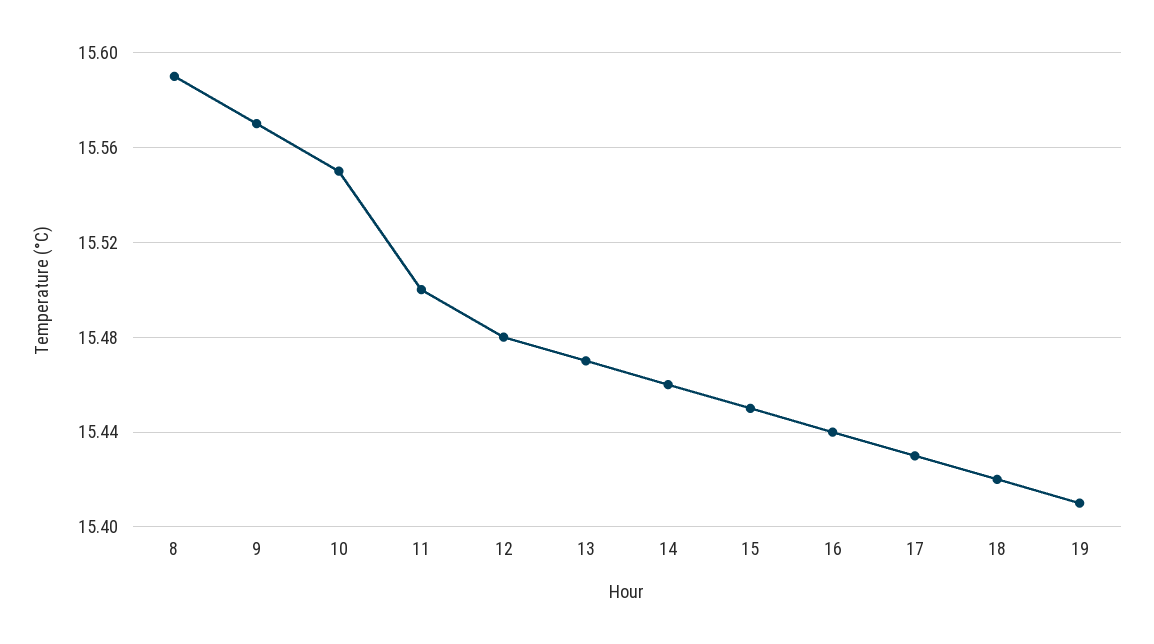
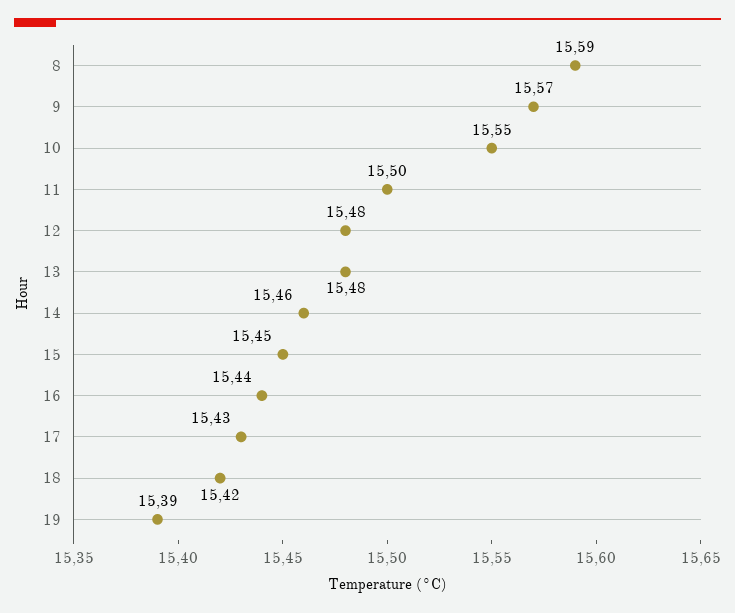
13: 15.47 -> 15.48
19: 15.41 -> 15.39

